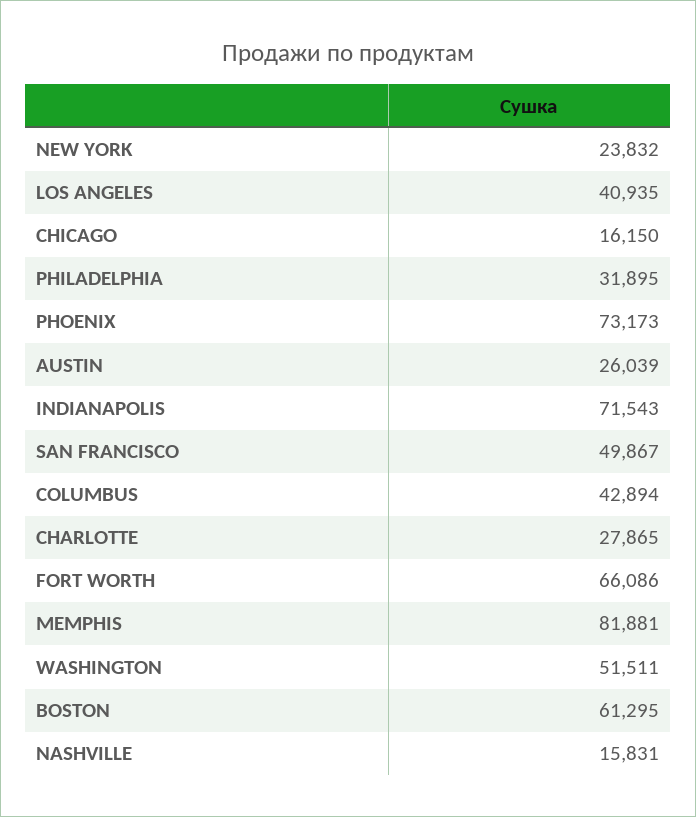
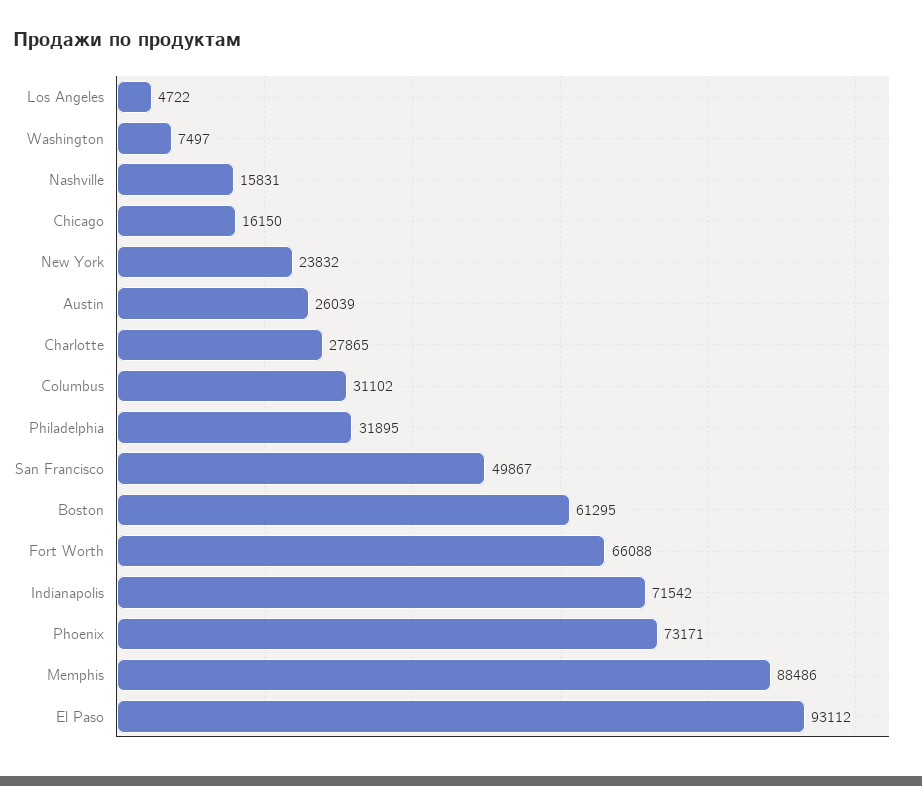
LOS ANGELES: 40935 -> 4722
PHOENIX: 73173 -> 73171
INDIANAPOLIS: 71543 -> 71542
COLUMBUS: 42894 -> 31102
FORT WORTH: 66086 -> 66088
MEMPHIS: 81881 -> 88486
WASHINGTON: 51511 -> 7497
El Paso: none -> 93112

